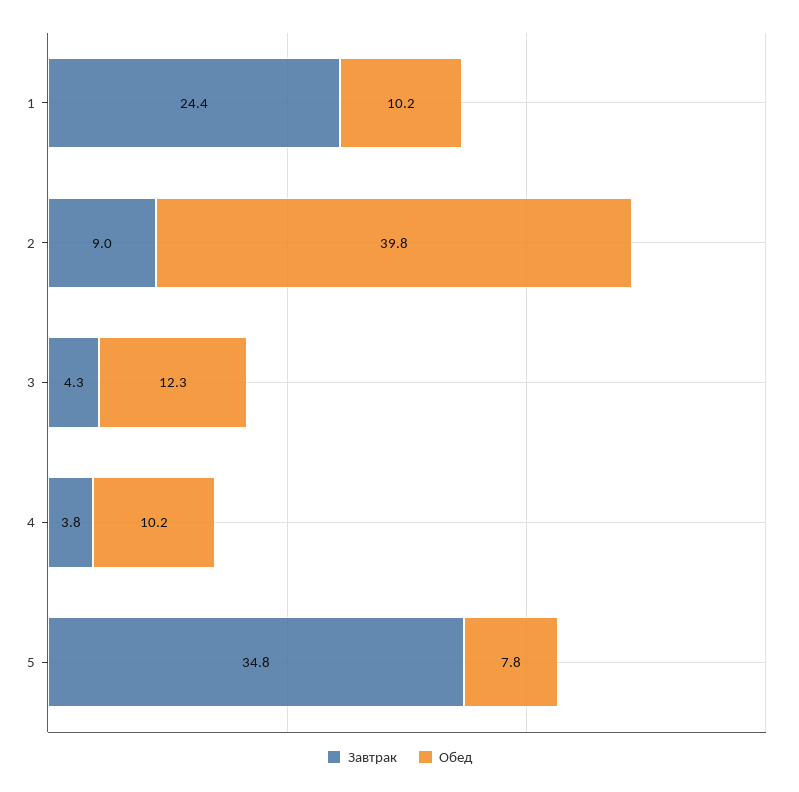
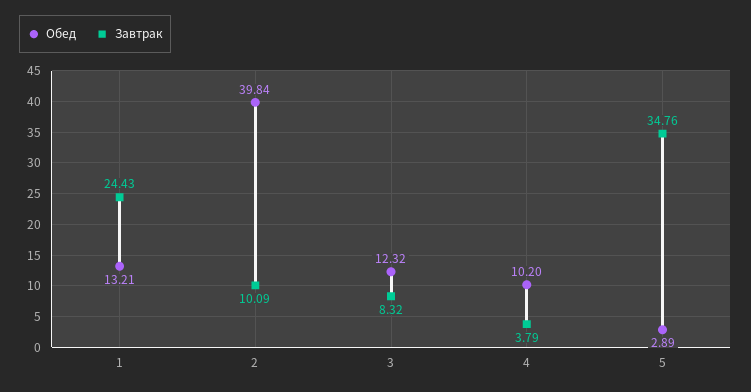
Обед, 1: 10.2 -> 13.21
Завтрак, 2: 9 -> 10.09
Завтрак, 3: 4.3 -> 8.32
Обед, 5: 7.8 -> 2.89

